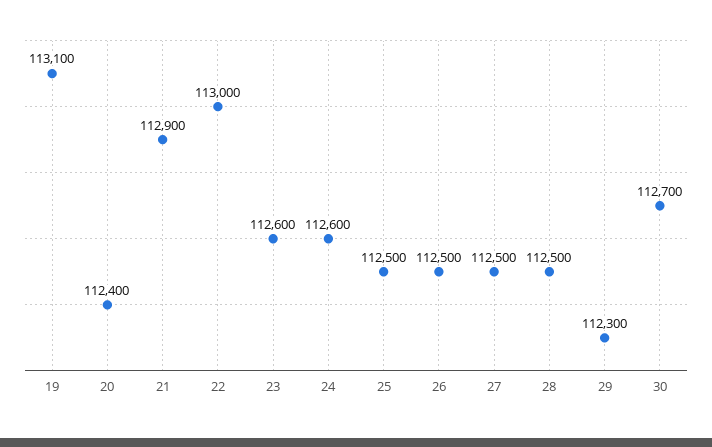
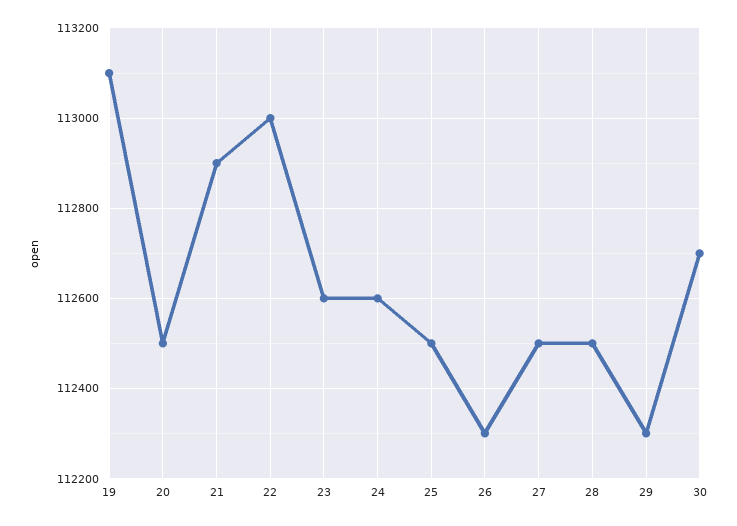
20: 112400 -> 112500
26: 112500 -> 112300

